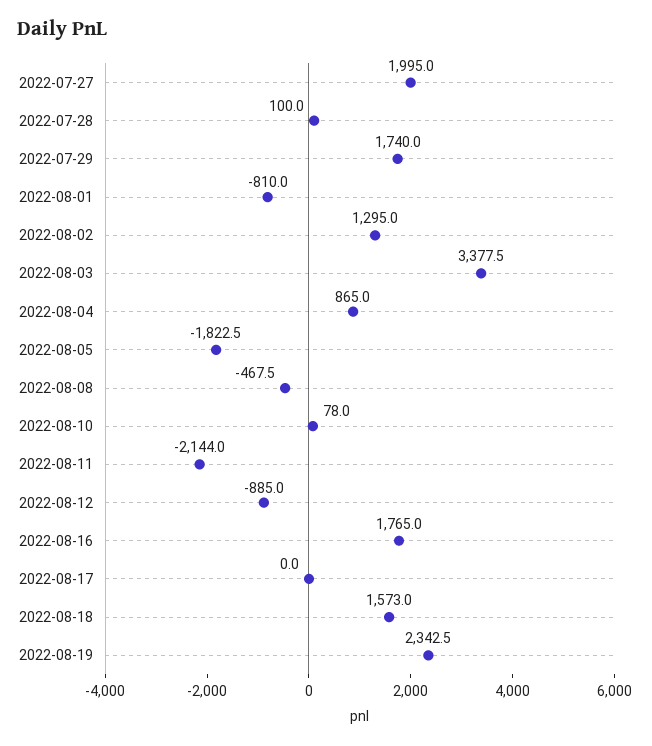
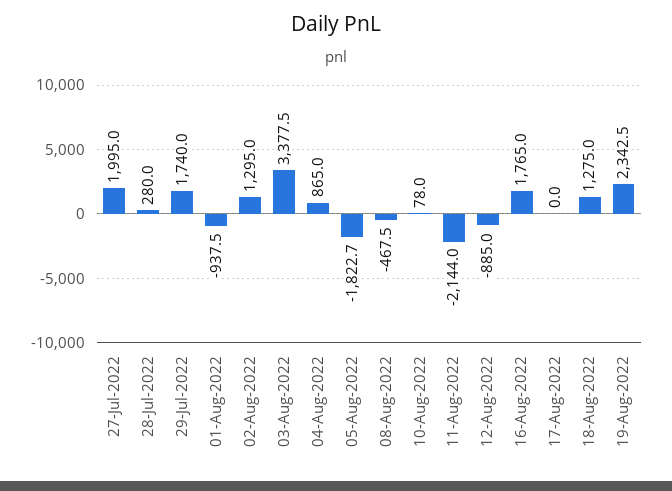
2022-07-28: 100 -> 280
2022-08-01: -810 -> -937.5
2022-08-05: -1822.5 -> -1822.7
2022-08-18: 1573 -> 1275

